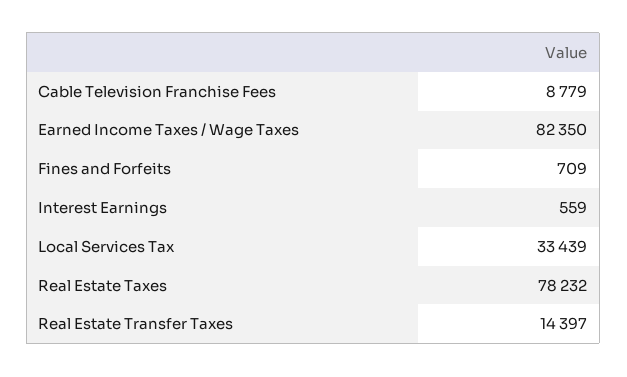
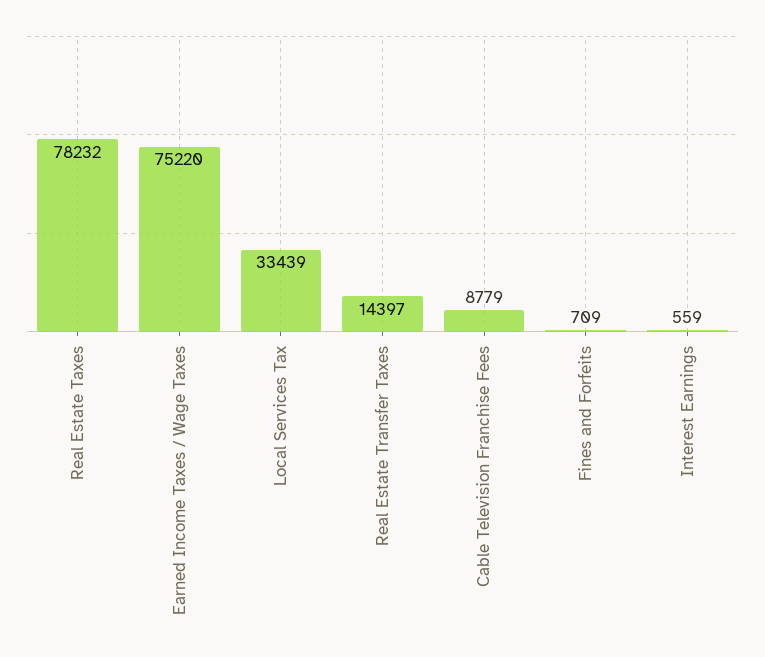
Earned Income Taxes / Wage Taxes: 82350 -> 75220

